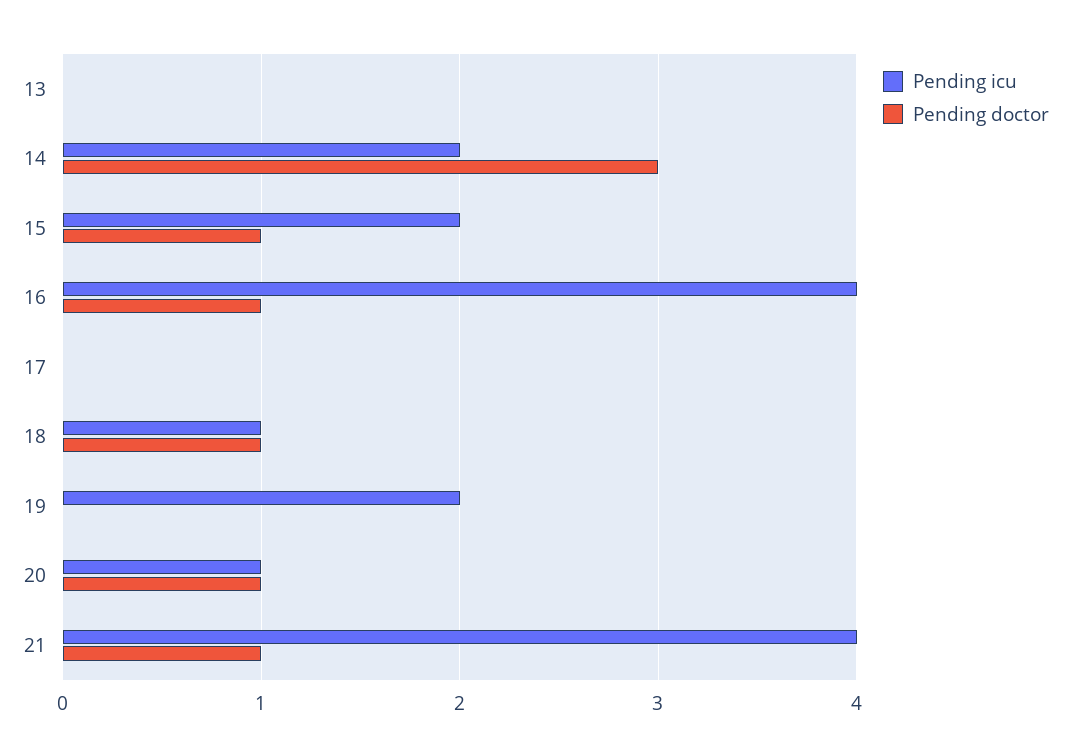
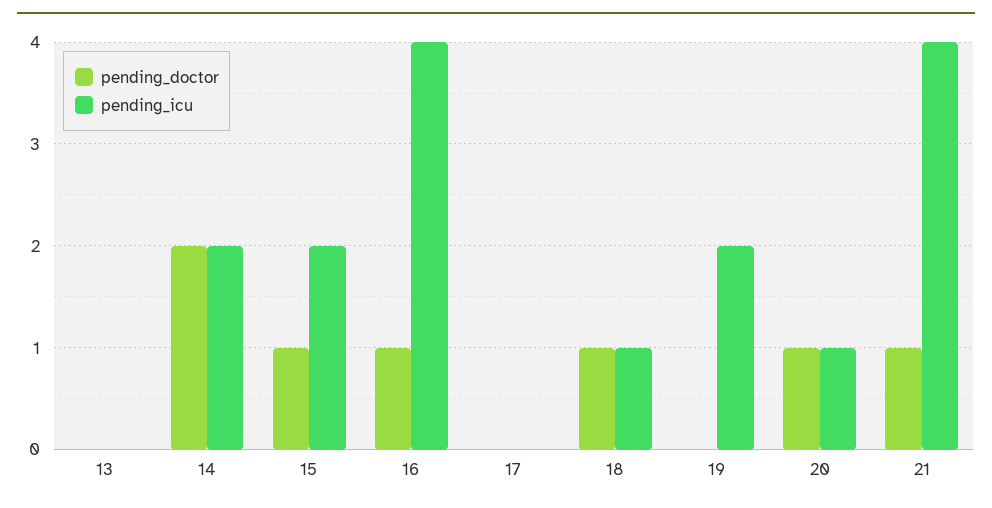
Pending doctor, 14: 3 -> 2

